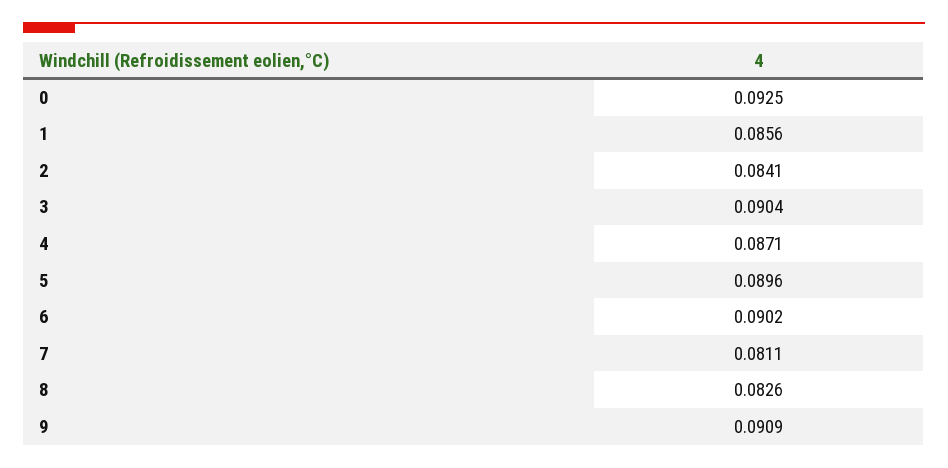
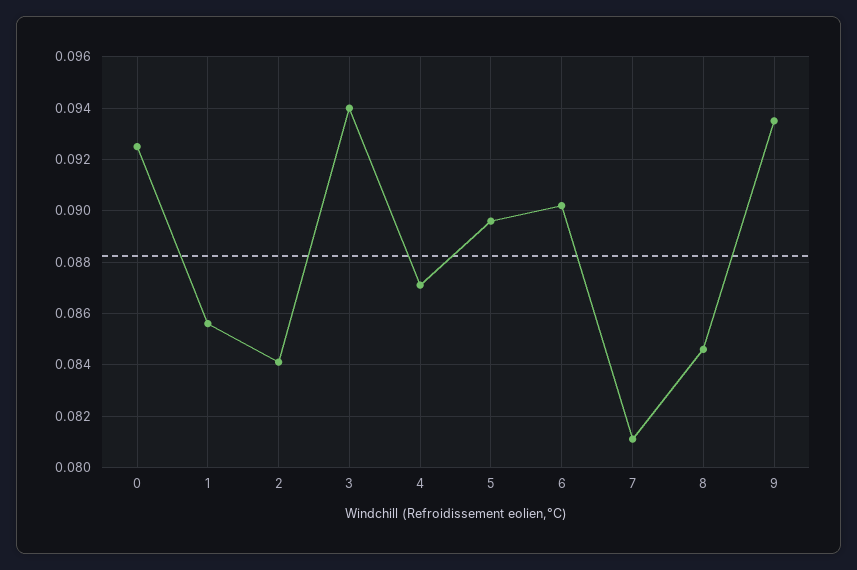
3: 0.0904 -> 0.094
8: 0.0826 -> 0.0845
9: 0.0909 -> 0.0935

